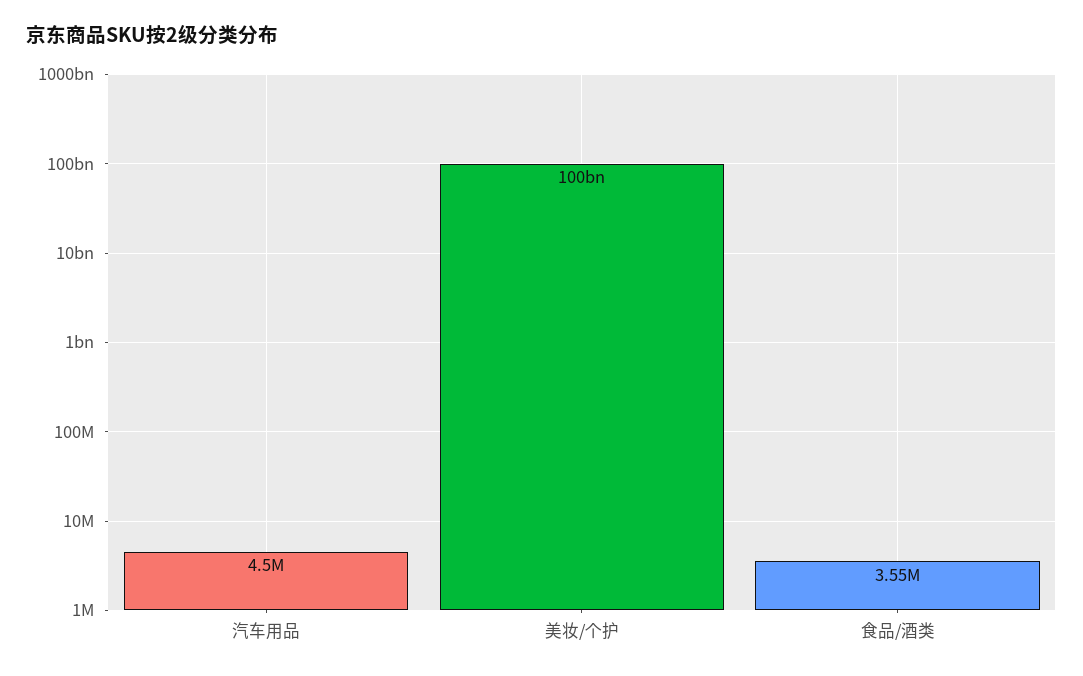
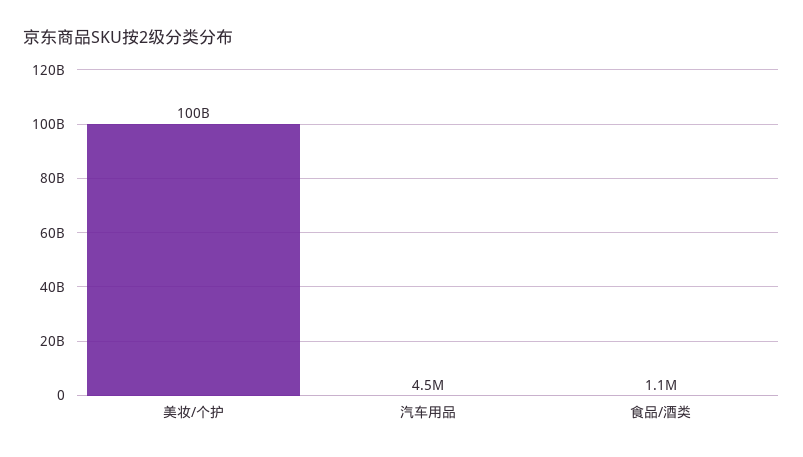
食品/酒类: 3550000 -> 1100000

